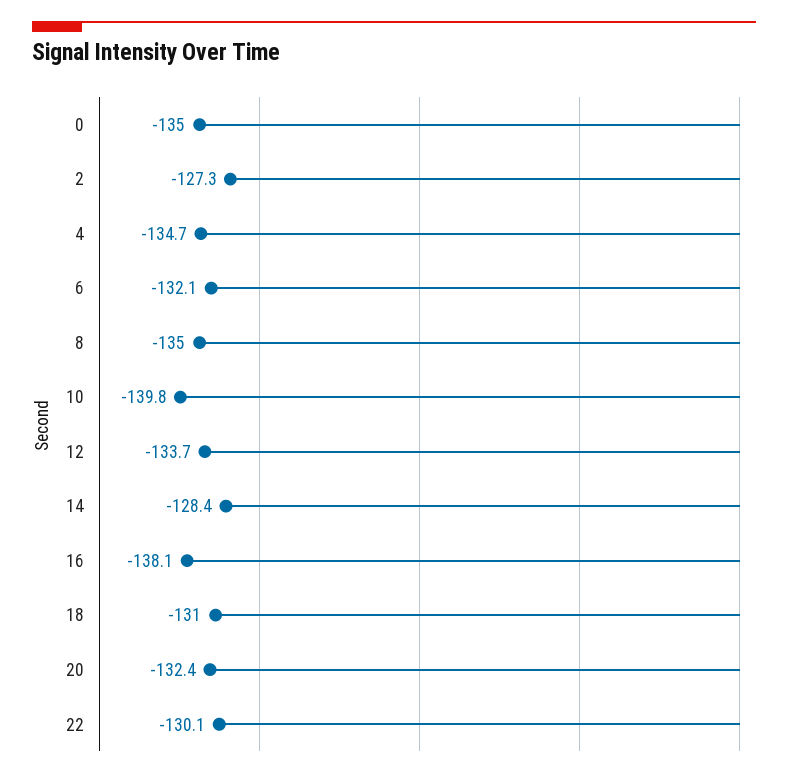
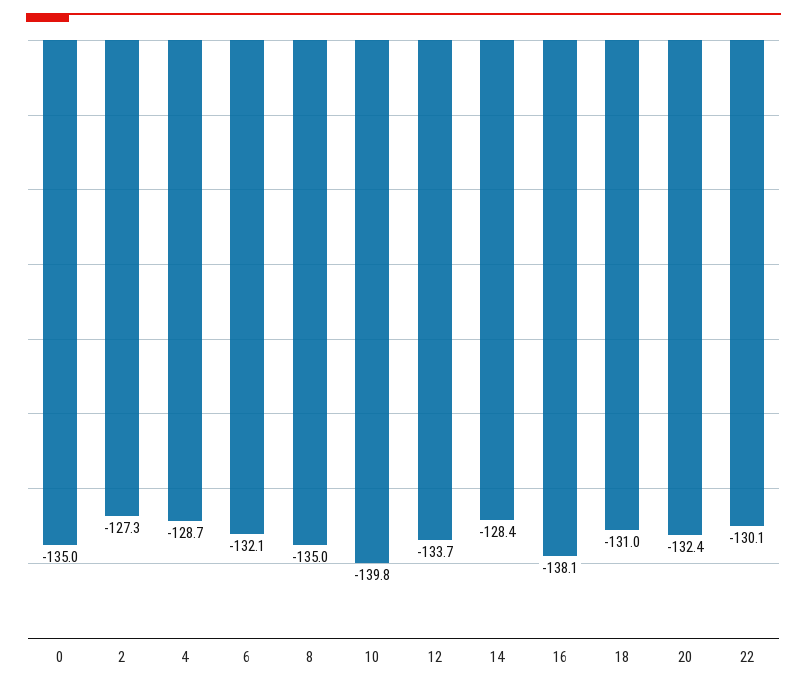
4: -134.7 -> -128.7

